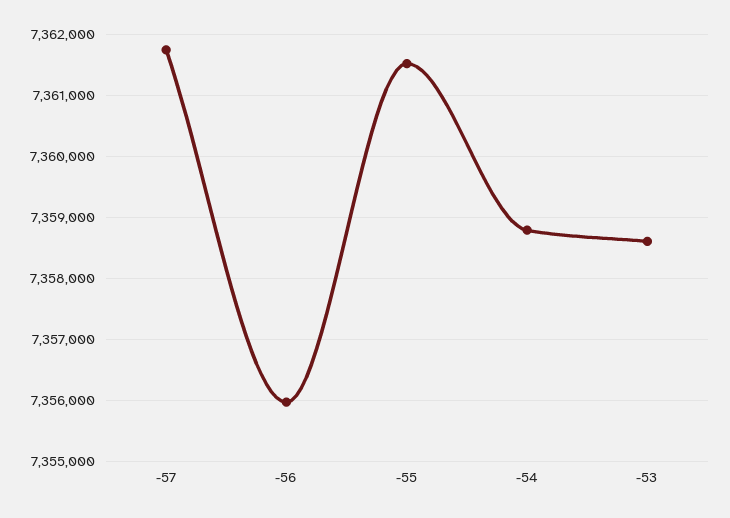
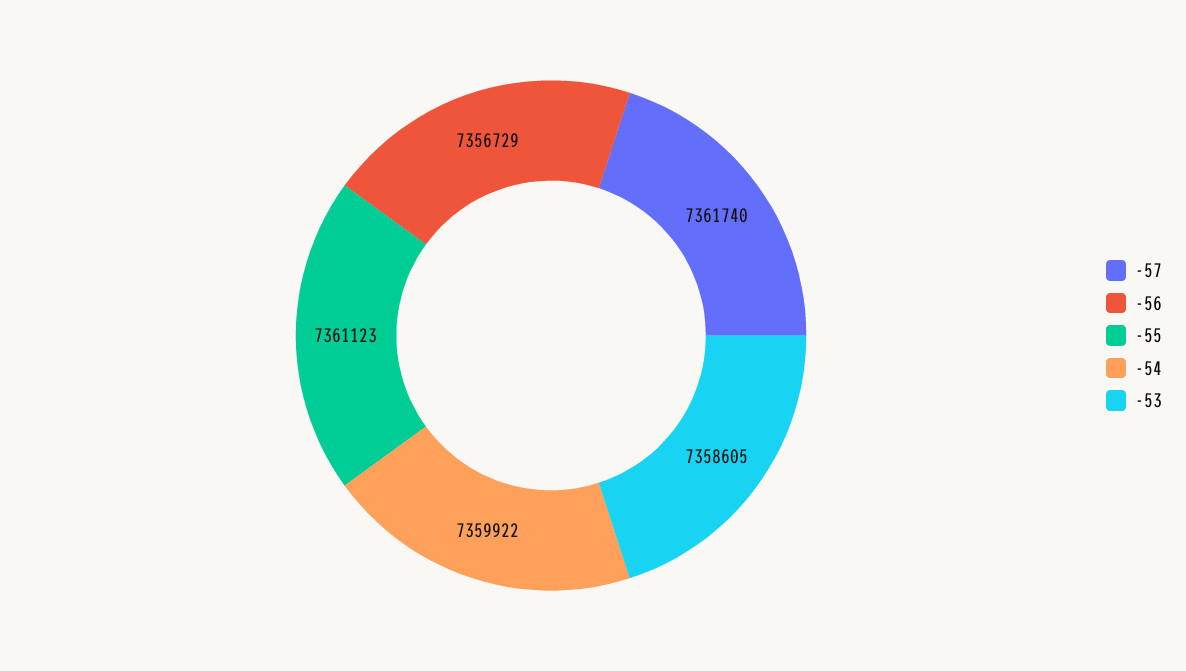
-56: 7356000 -> 7356729
-55: 7361500 -> 7361123
-54: 7358800 -> 7359922

